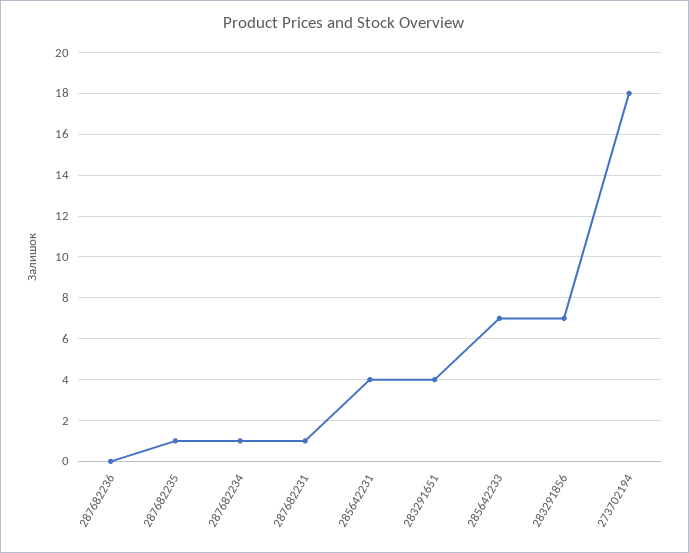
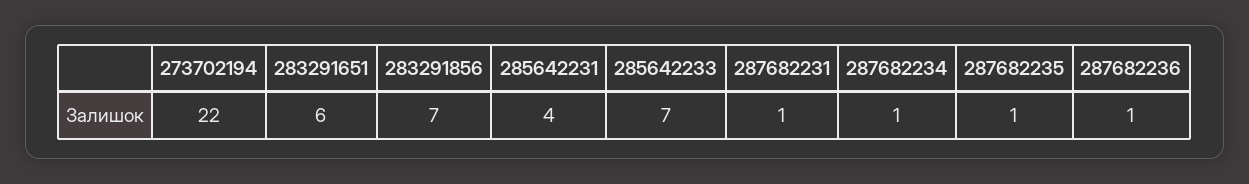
287682236: 0 -> 1
283291651: 4 -> 6
273702194: 18 -> 22

